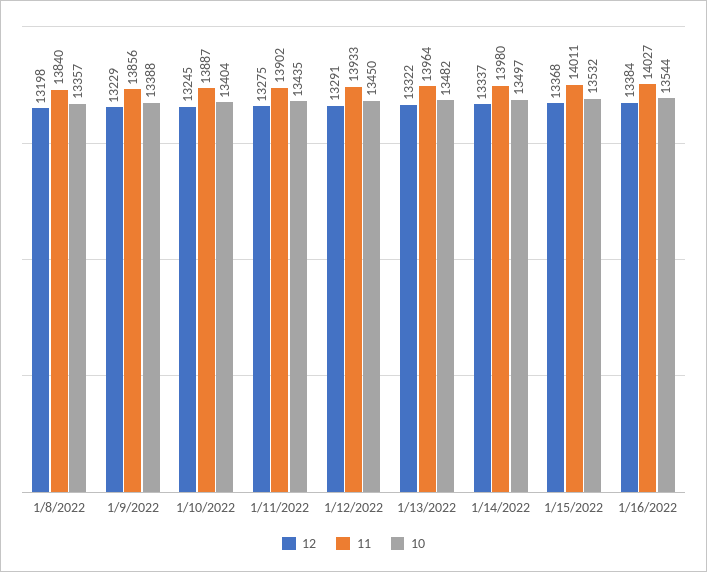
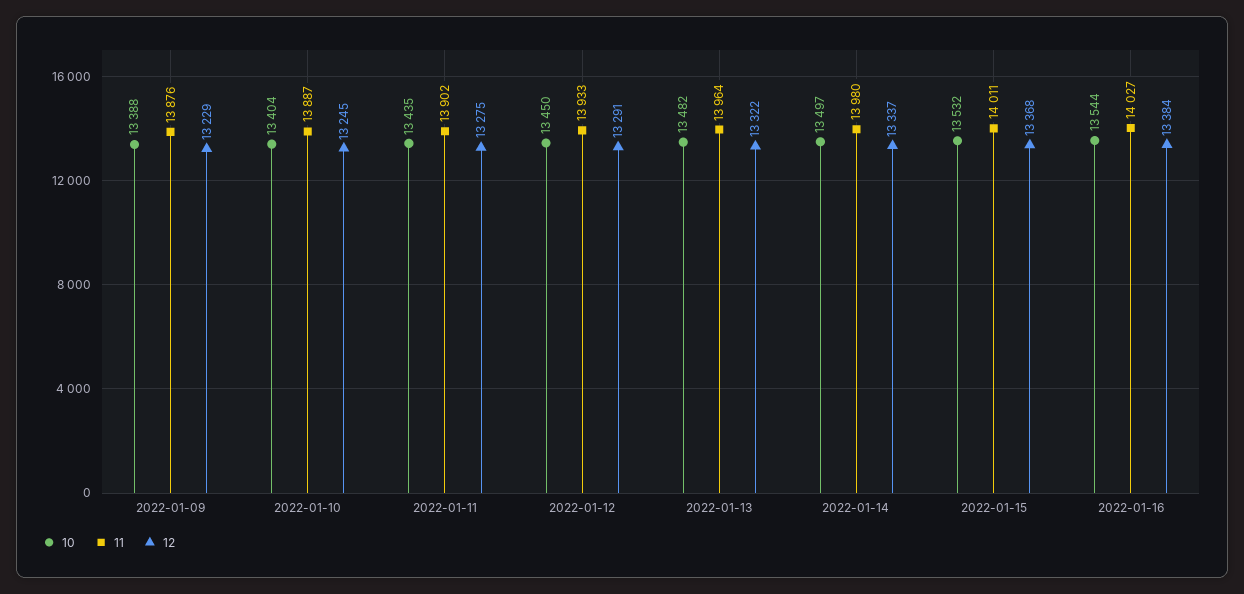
12, 1/8/2022: 13198 -> none
11, 1/8/2022: 13840 -> none
10, 1/8/2022: 13357 -> none
11, 1/9/2022: 13856 -> 13876

